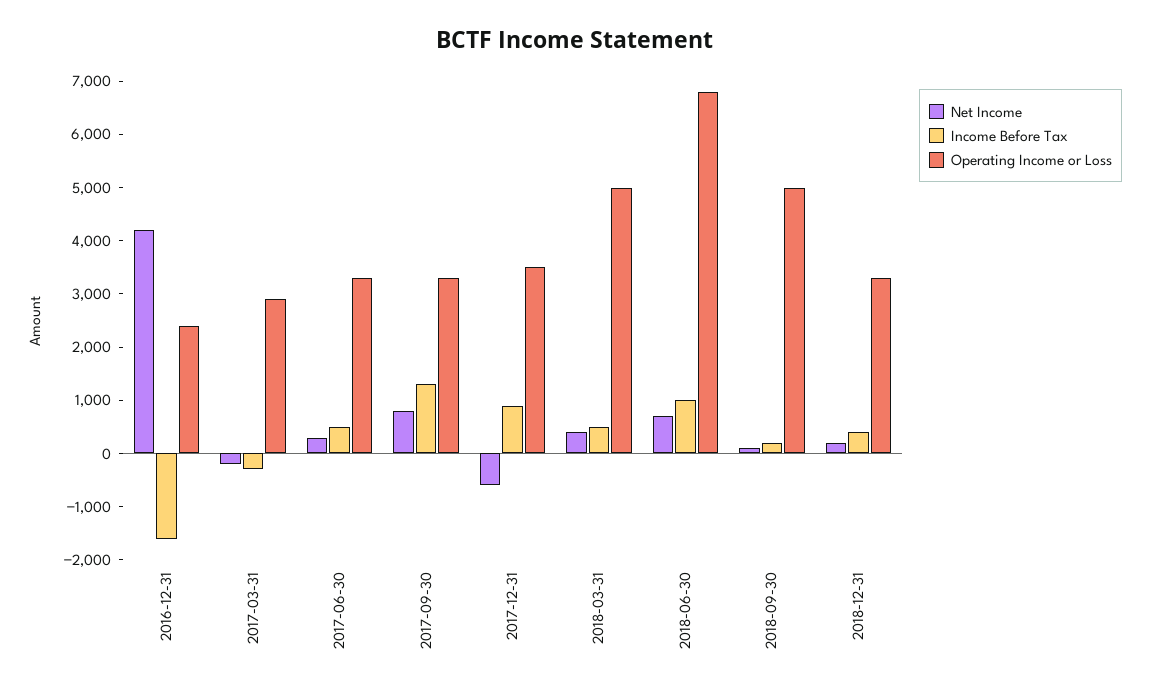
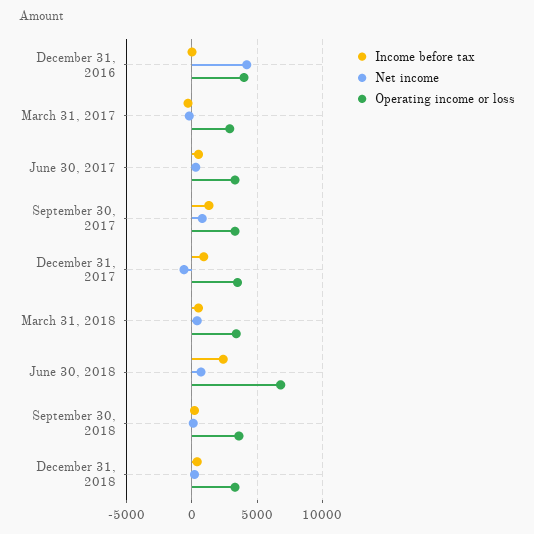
Income Before Tax, 2016-12-31: -1600 -> 0
Operating Income or Loss, 2016-12-31: 2400 -> 4000
Operating Income or Loss, 2018-03-31: 5000 -> 3500
Income Before Tax, 2018-06-30: 1000 -> 2500
Operating Income or Loss, 2018-09-30: 5000 -> 3500

